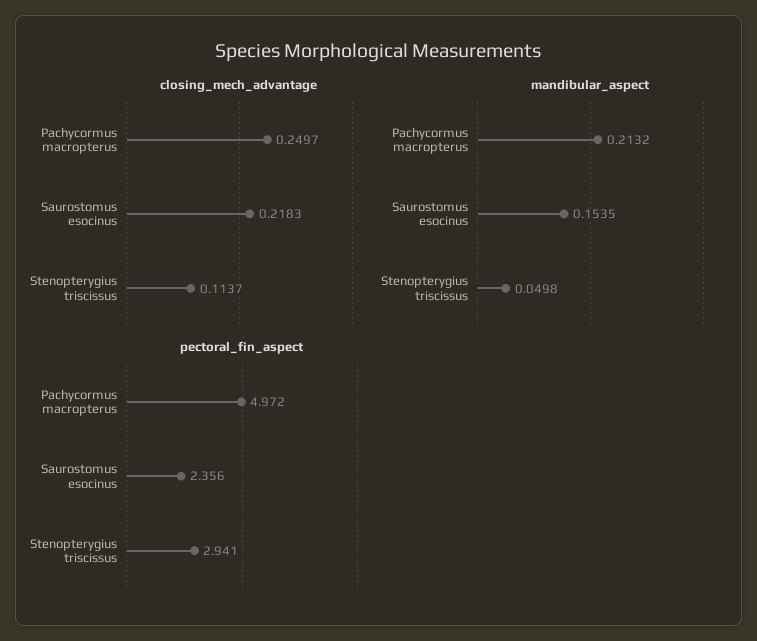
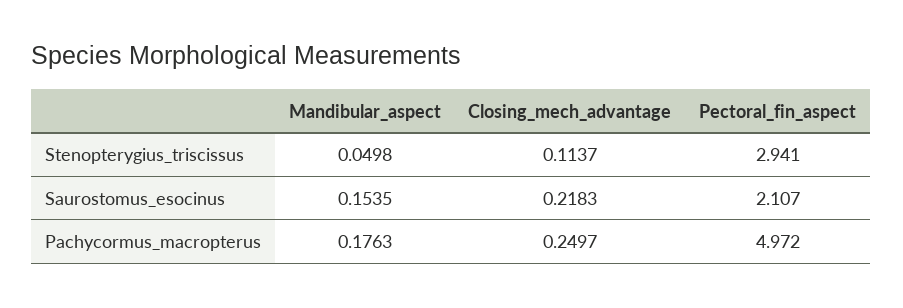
mandibular_aspect, Pachycormus macropterus: 0.2132 -> 0.1763
pectoral_fin_aspect, Saurostomus esocinus: 2.356 -> 2.107

